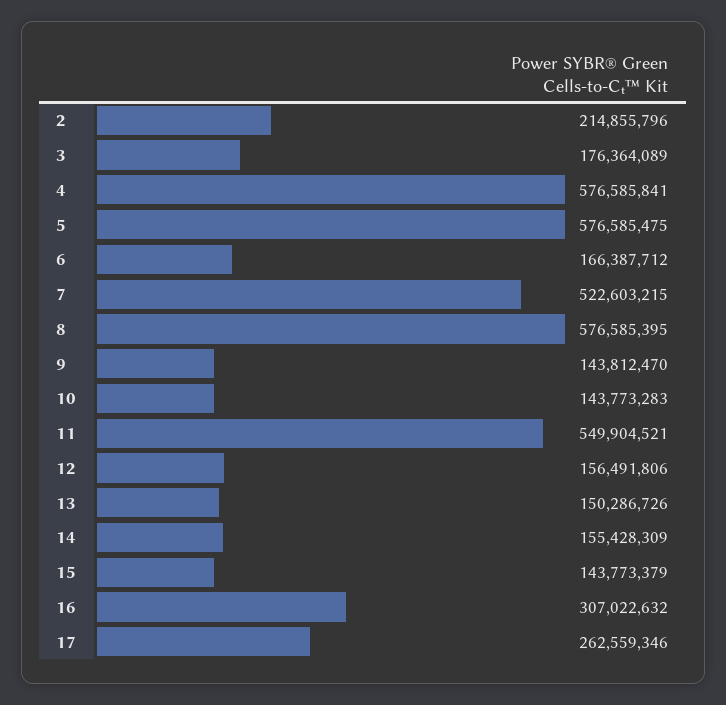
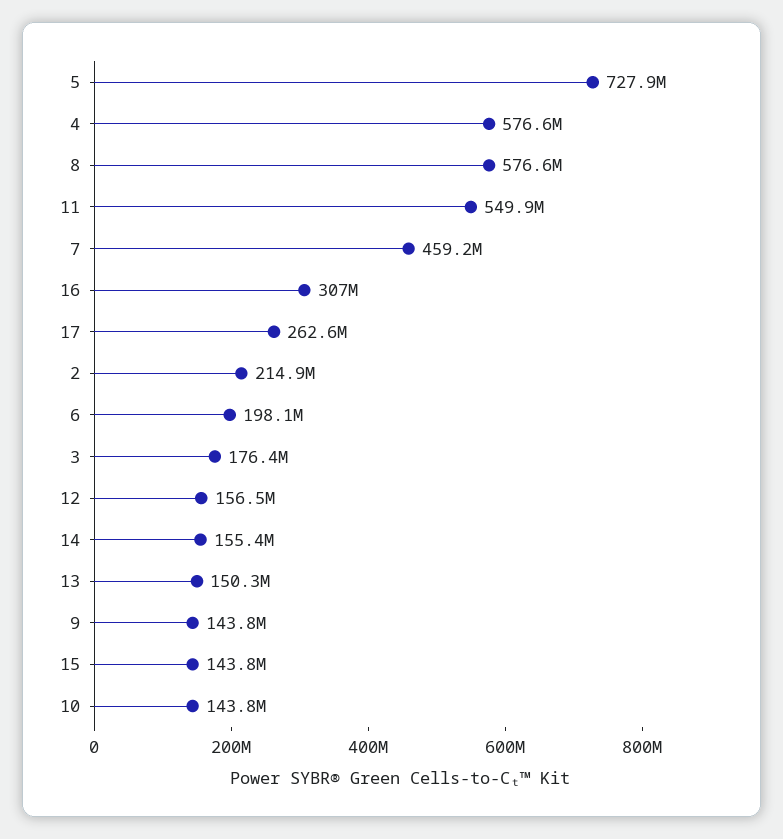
5: 576585475 -> 727900000
6: 166387712 -> 198100000
7: 522603215 -> 459200000

